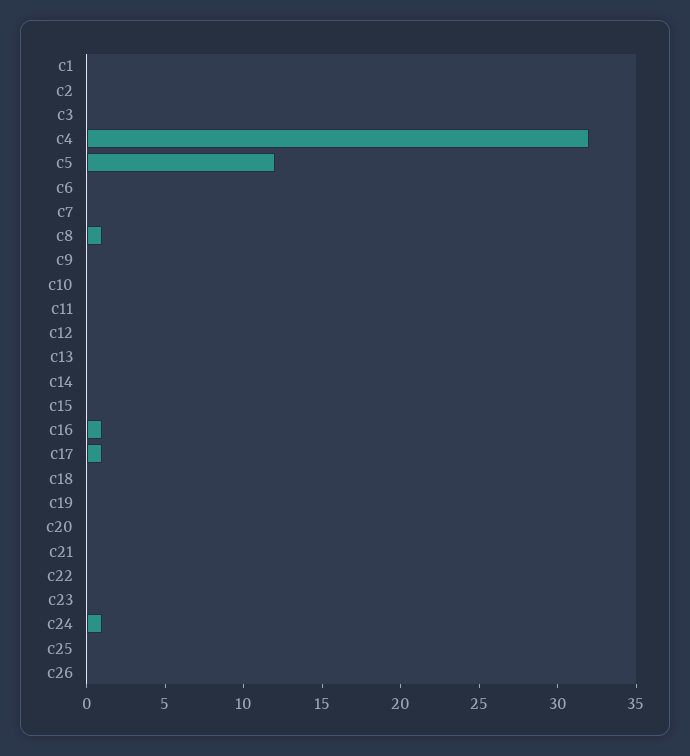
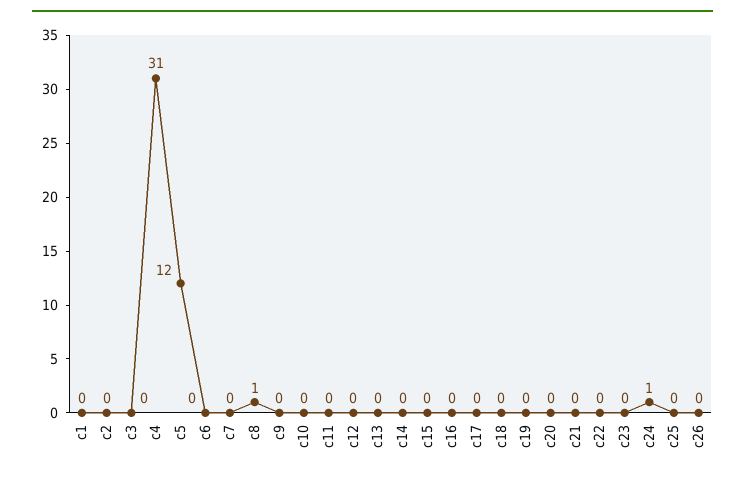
c4: 32 -> 31
c16: 1 -> 0
c17: 1 -> 0

